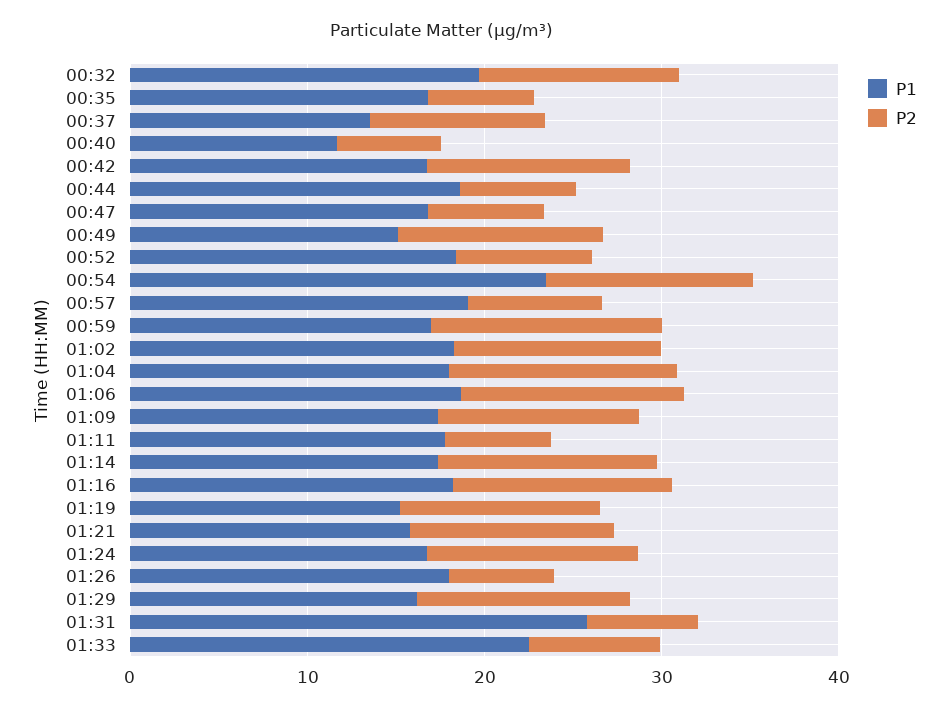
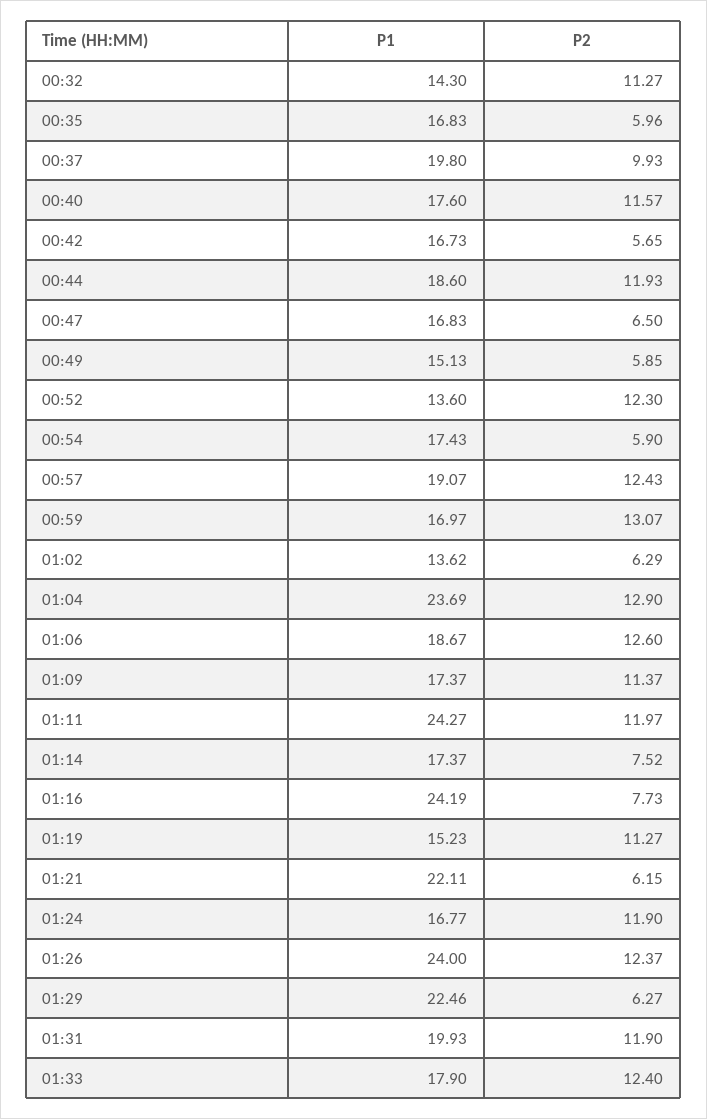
P1, 00:32: 20 -> 14.3
P1, 00:37: 14 -> 19.8
P1, 00:40: 12 -> 17.6
P2, 00:40: 6 -> 11.57
P2, 00:42: 12 -> 5.65
P2, 00:44: 6 -> 11.93
P2, 00:49: 12 -> 5.85
P1, 00:52: 18 -> 13.6
P2, 00:52: 8 -> 12.3
P1, 00:54: 24 -> 17.43
P2, 00:54: 12 -> 5.9
P2, 00:57: 8 -> 12.43
P1, 01:02: 18 -> 13.62
P2, 01:02: 12 -> 6.29
P1, 01:04: 18 -> 23.69
P1, 01:11: 18 -> 24.27
P2, 01:11: 6 -> 11.97
P2, 01:14: 12 -> 7.52
P1, 01:16: 18 -> 24.19
P2, 01:16: 12 -> 7.73
P1, 01:21: 16 -> 22.11
P2, 01:21: 12 -> 6.15
P1, 01:26: 18 -> 24
P2, 01:26: 6 -> 12.37
P1, 01:29: 16 -> 22.46
P2, 01:29: 12 -> 6.27
P1, 01:31: 26 -> 19.93
P2, 01:31: 6 -> 11.9
P1, 01:33: 22 -> 17.9
P2, 01:33: 8 -> 12.4

